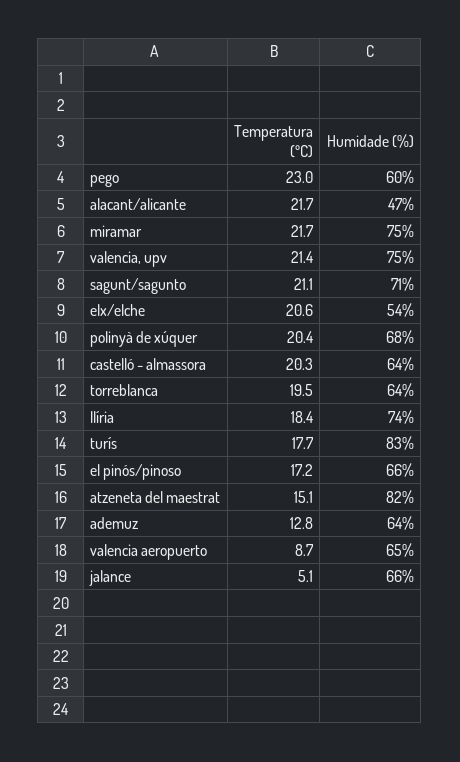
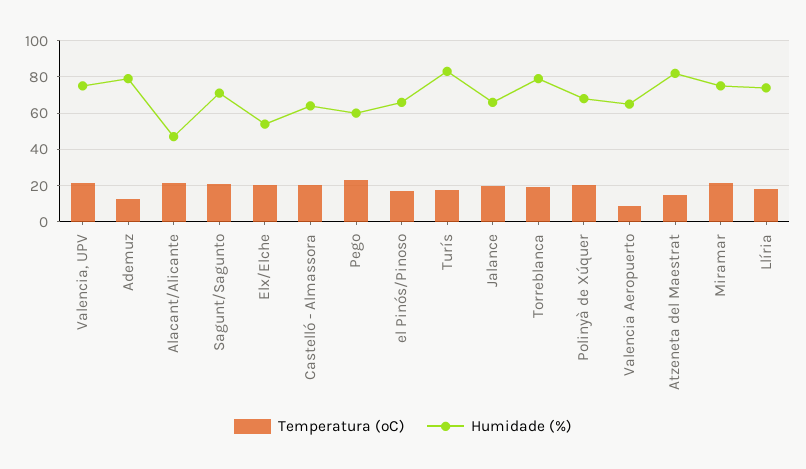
Humidade (%), torreblanca: 64 -> 80
Humidade (%), ademuz: 64 -> 80
Temperatura (ºC), jalance: 5.1 -> 20

